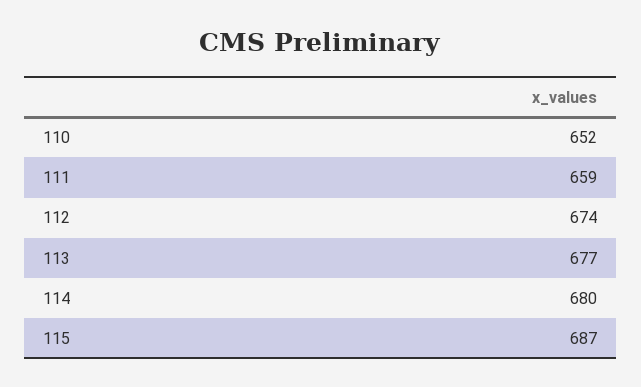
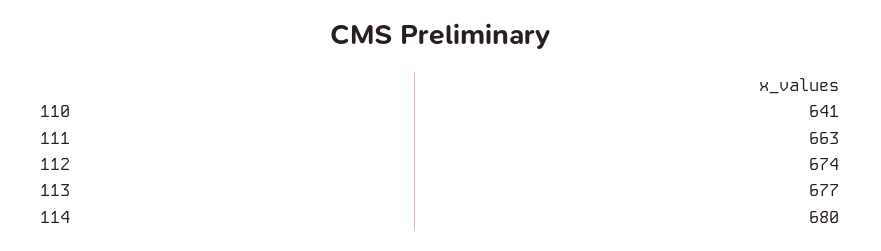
110: 652 -> 641
111: 659 -> 663
115: 687 -> none

